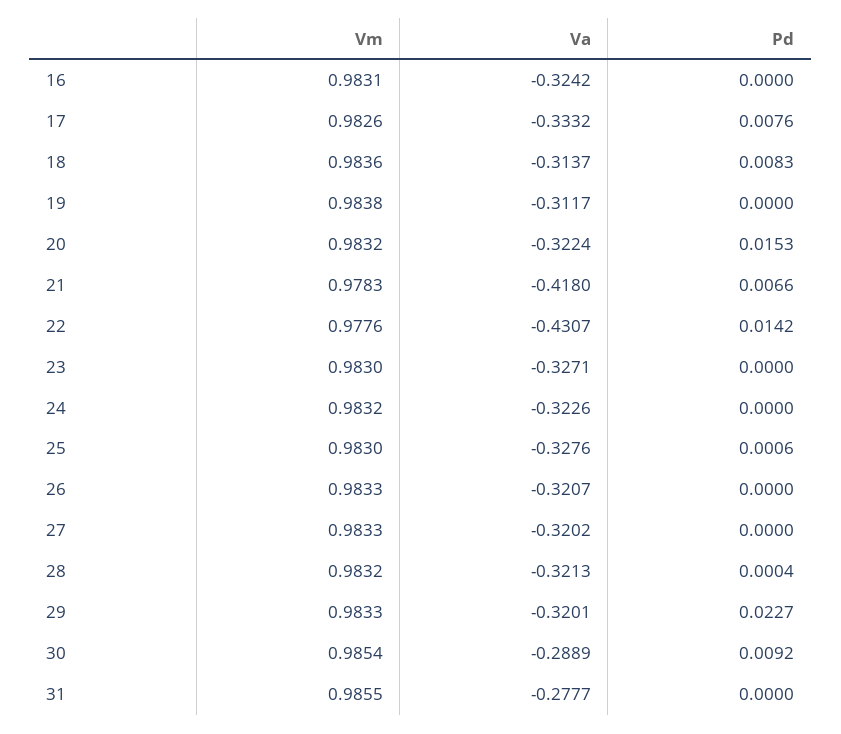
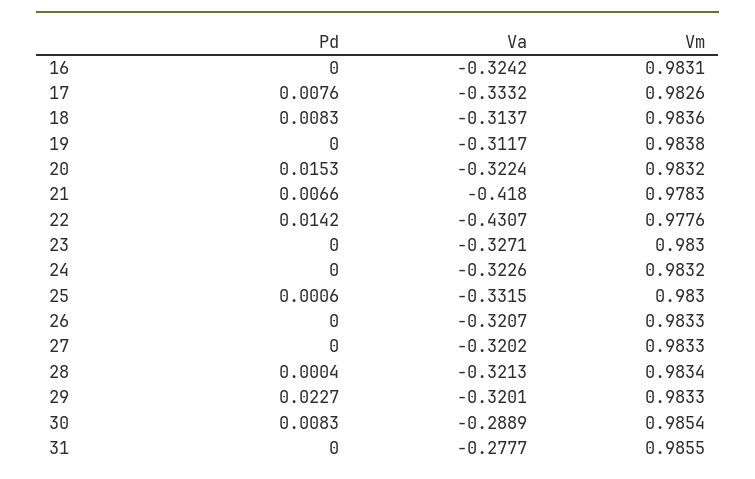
Va, 25: -0.3276 -> -0.3315
Vm, 28: 0.9832 -> 0.9834
Pd, 30: 0.0092 -> 0.0083

